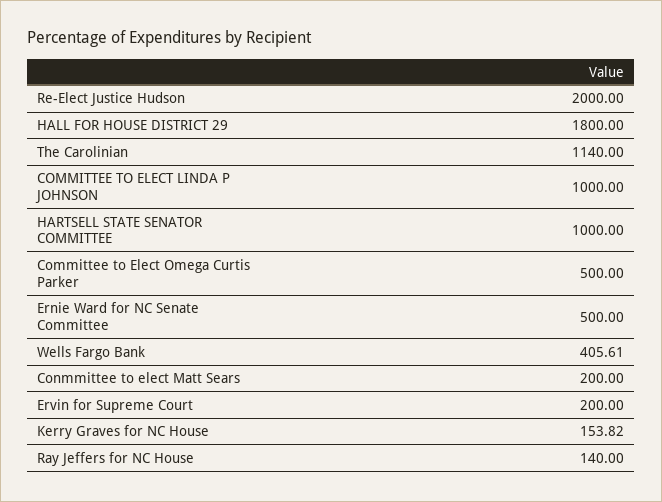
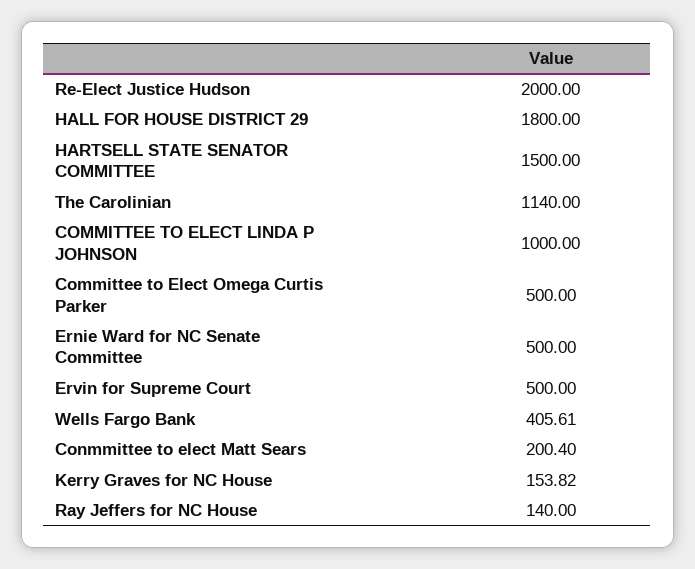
HARTSELL STATE SENATOR COMMITTEE: 1000 -> 1500
Conmmittee to elect Matt Sears: 200 -> 200.4
Ervin for Supreme Court: 200 -> 500

